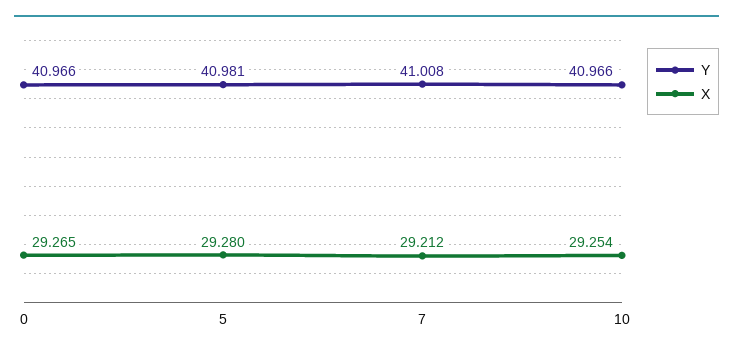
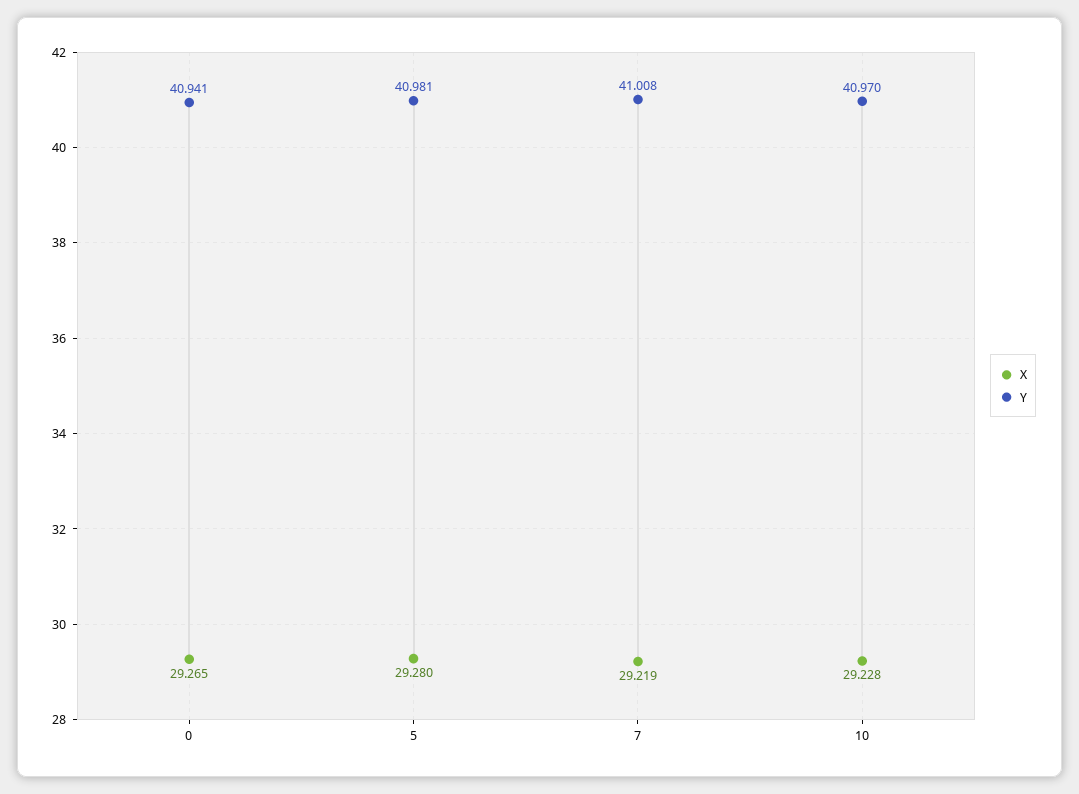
Y, 0: 40.966 -> 40.941
X, 7: 29.212 -> 29.219
Y, 10: 40.966 -> 40.97
X, 10: 29.254 -> 29.228

